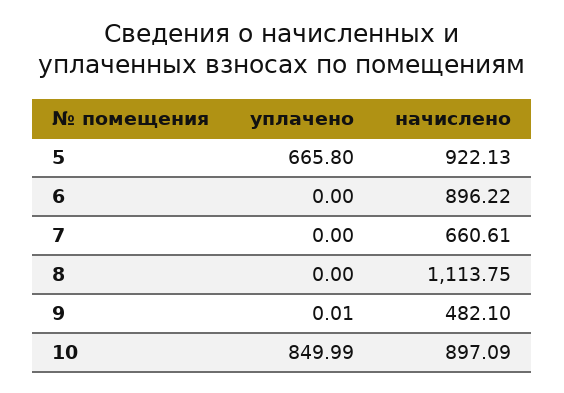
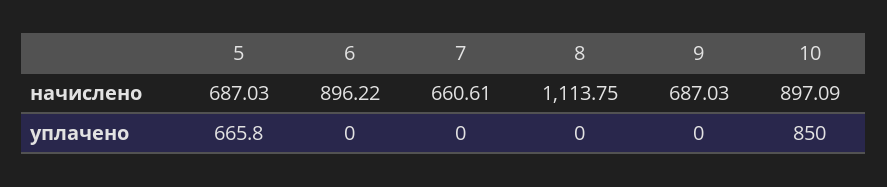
начислено, 5: 922.13 -> 687.03
уплачено, 9: 0.01 -> 0
начислено, 9: 482.1 -> 687.03
уплачено, 10: 849.99 -> 850

